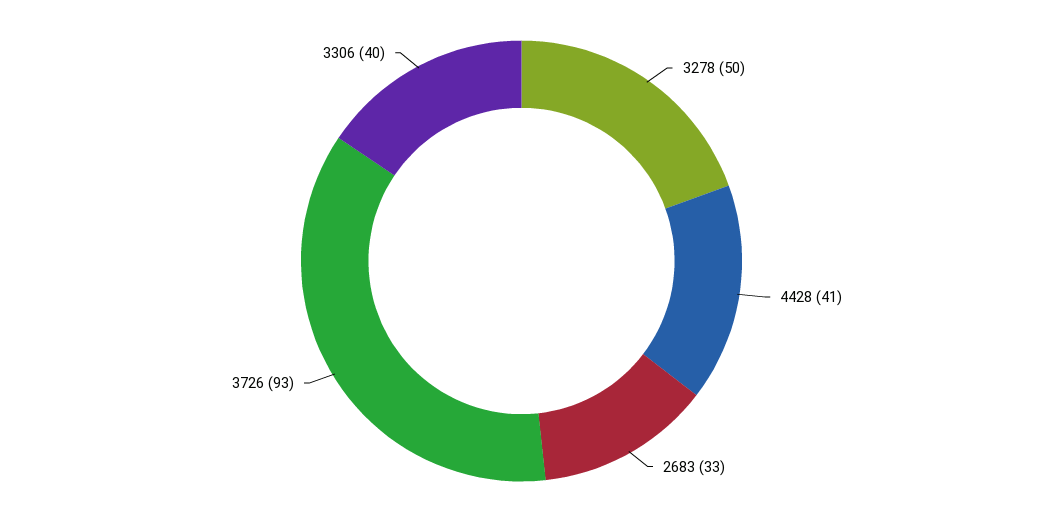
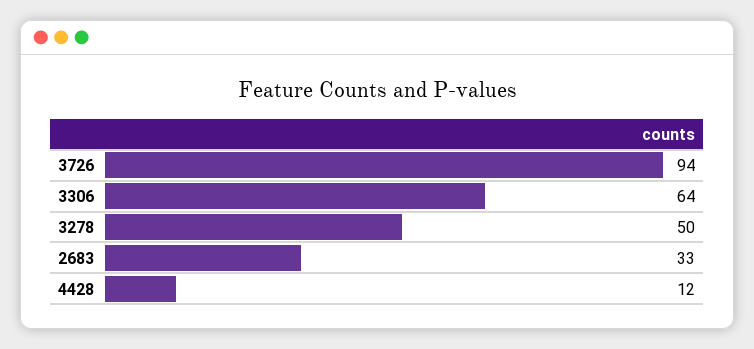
4428: 41 -> 12
3726: 93 -> 94
3306: 40 -> 64

